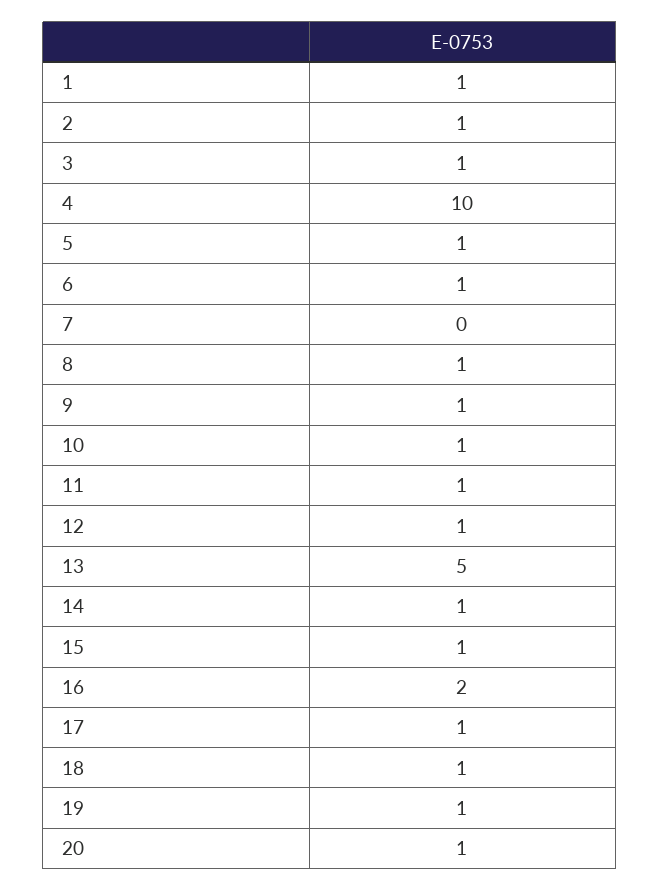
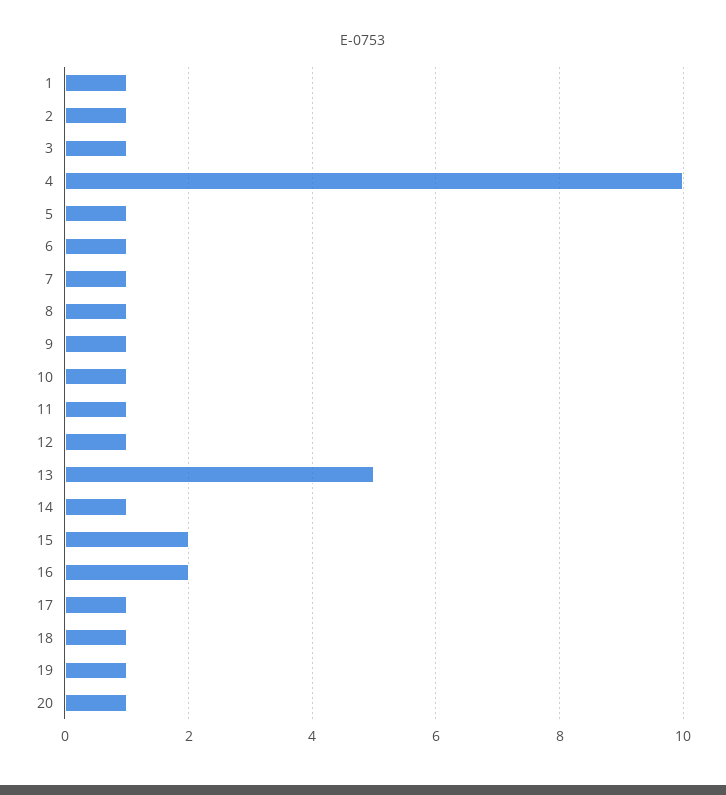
7: 0 -> 1
15: 1 -> 2

